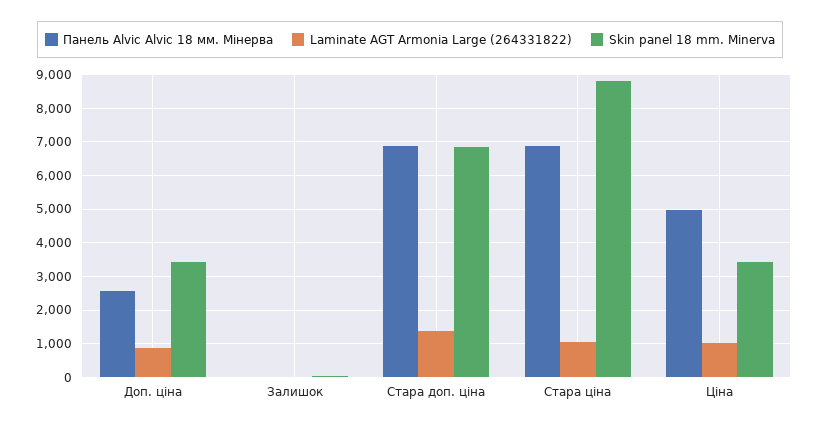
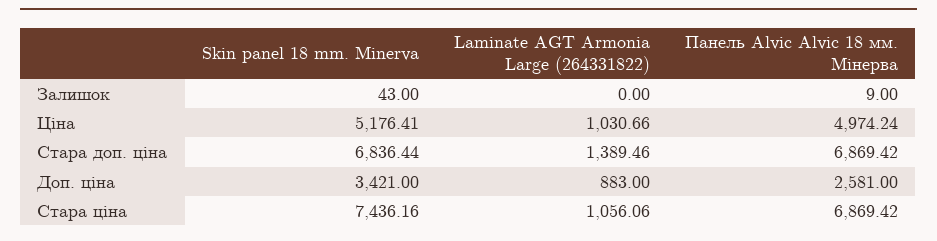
Skin panel 18 mm. Minerva, Стара ціна: 8800 -> 7436.16
Skin panel 18 mm. Minerva, Ціна: 3400 -> 5176.41

